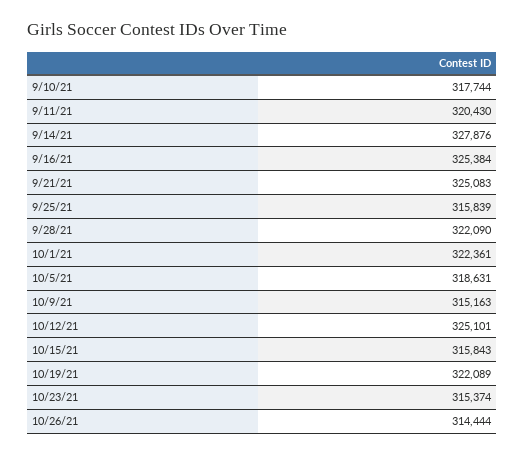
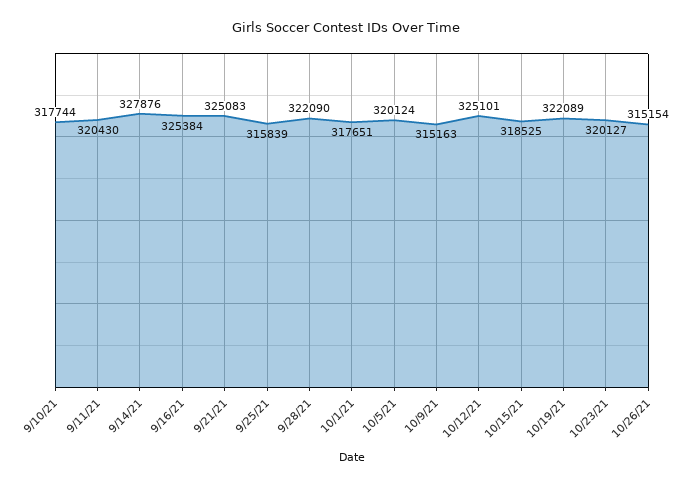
10/1/21: 322361 -> 317651
10/5/21: 318631 -> 320124
10/15/21: 315843 -> 318525
10/23/21: 315374 -> 320127
10/26/21: 314444 -> 315154

